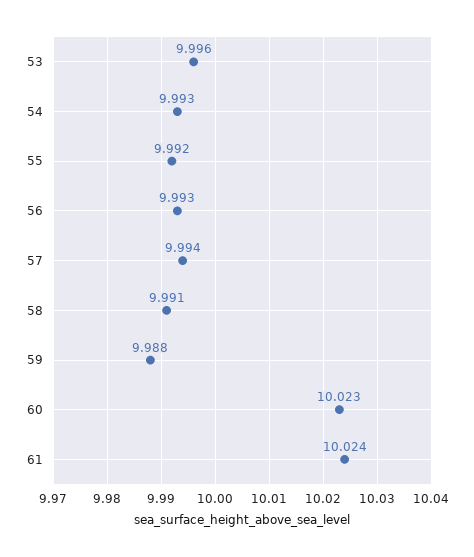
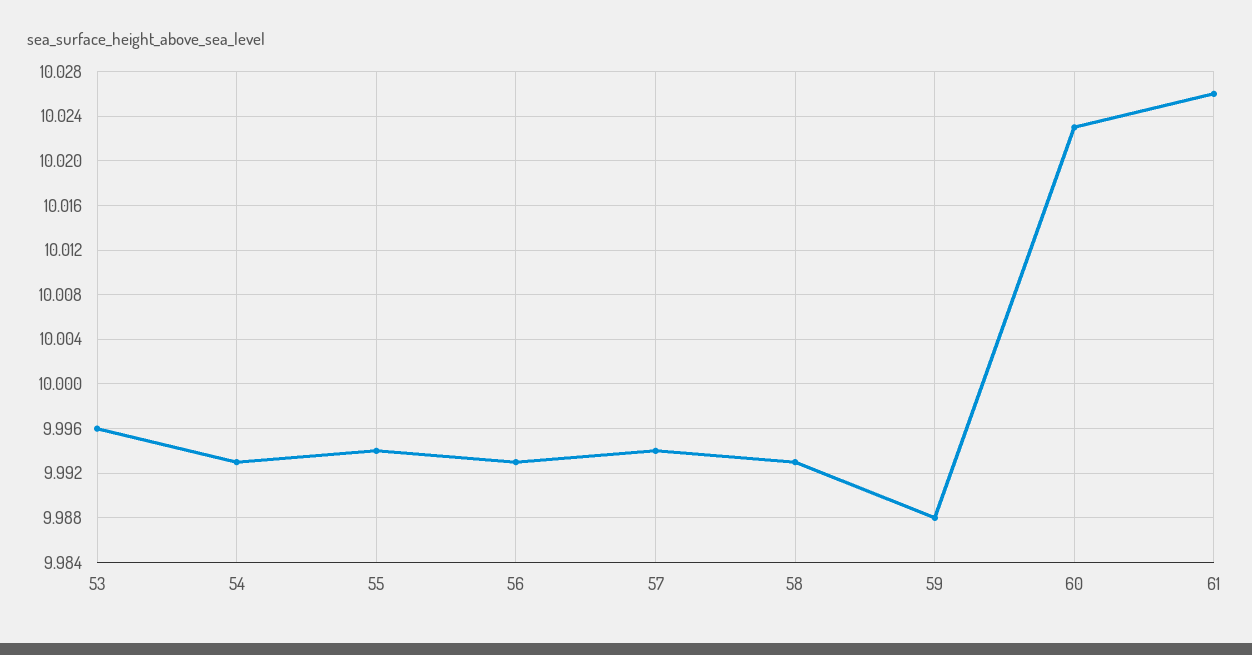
55: 9.992 -> 9.994
58: 9.991 -> 9.993
61: 10.024 -> 10.026

